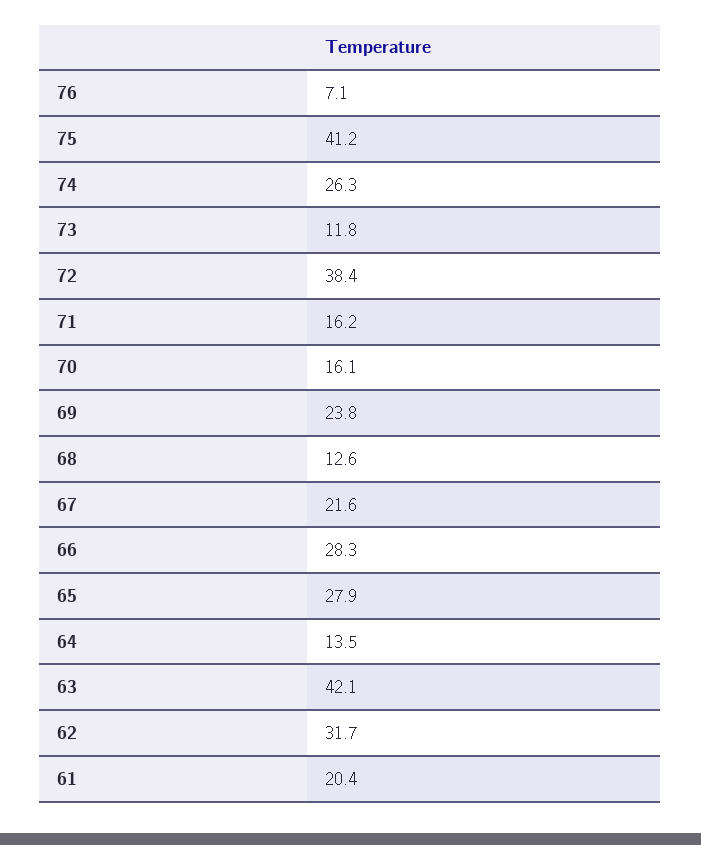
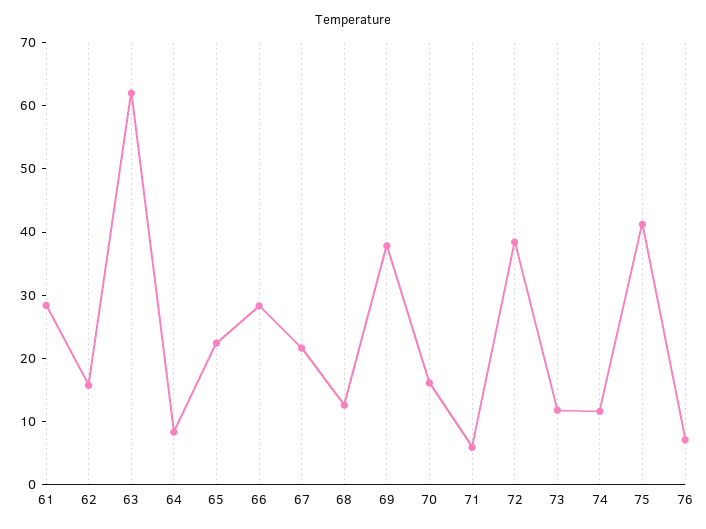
74: 26.3 -> 12
71: 16.2 -> 6
69: 23.8 -> 38
65: 27.9 -> 22
64: 13.5 -> 8
63: 42.1 -> 62
62: 31.7 -> 16
61: 20.4 -> 28

